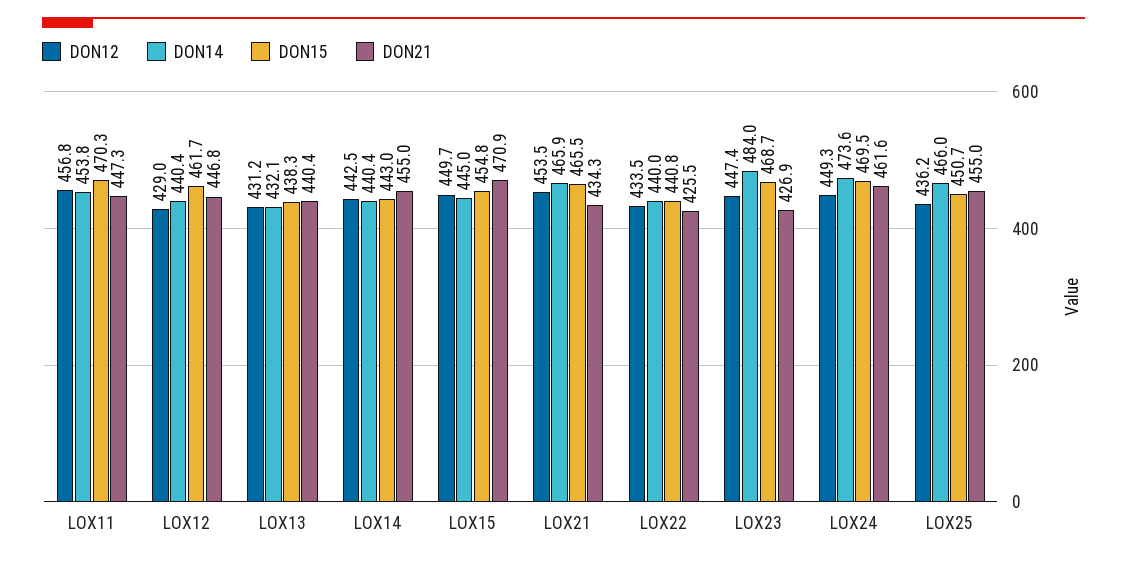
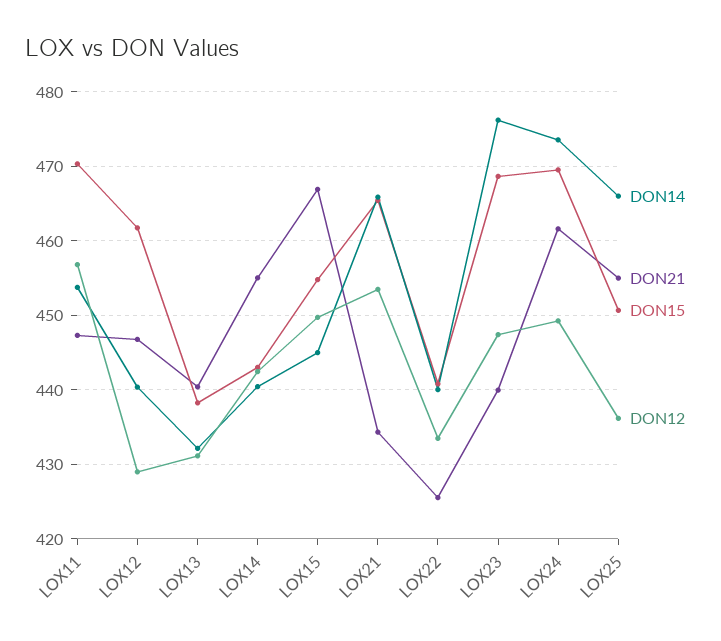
DON21, LOX15: 470.9 -> 467
DON14, LOX23: 484 -> 476
DON21, LOX23: 426.9 -> 440

